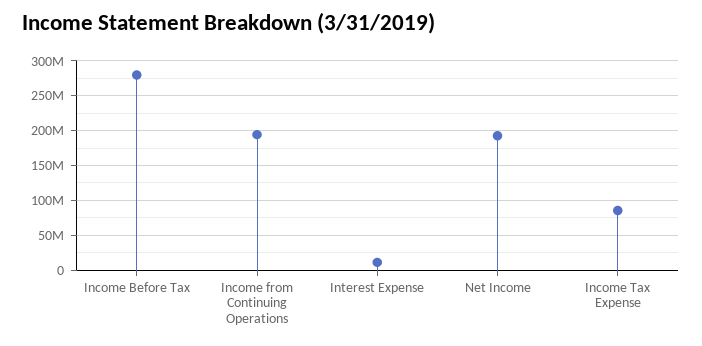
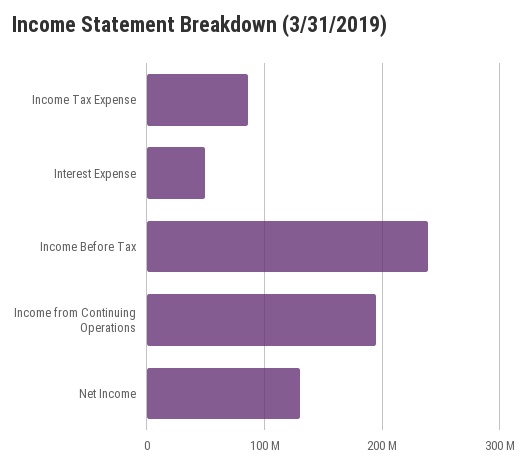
Income Before Tax: 280000000 -> 240000000
Interest Expense: 10000000 -> 50000000
Net Income: 190000000 -> 130000000

